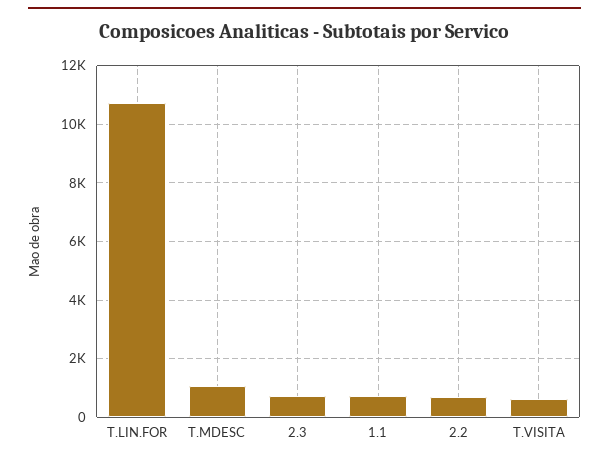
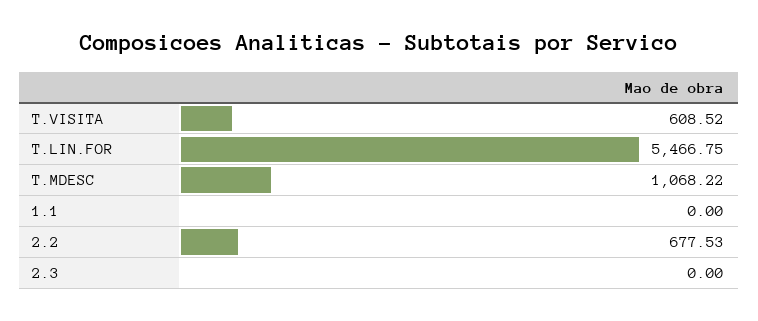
T.LIN.FOR: 10750 -> 5466.75
2.3: 750 -> 0
1.1: 750 -> 0

